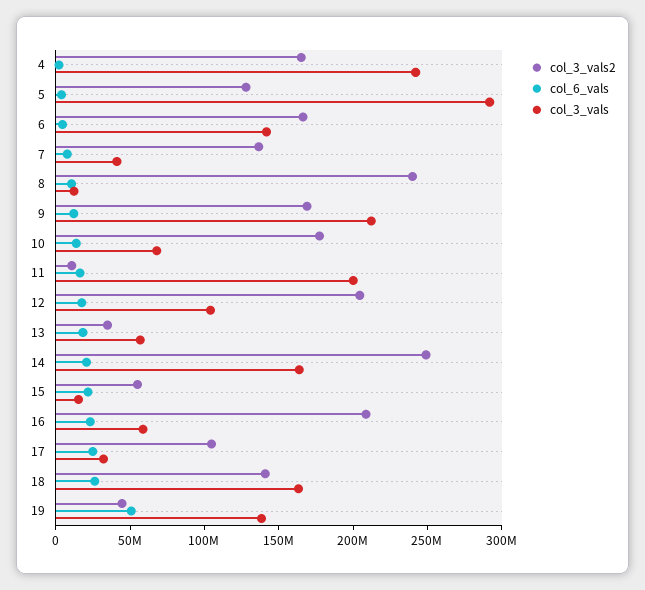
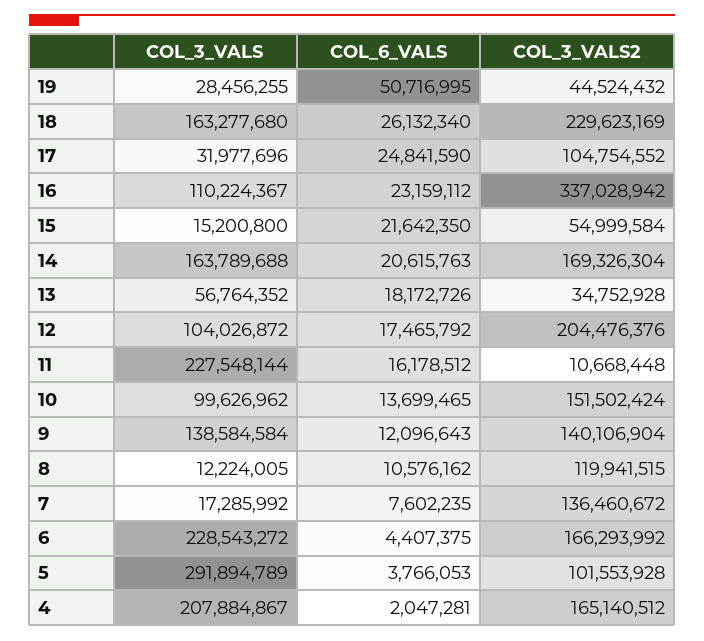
col_3_vals, 4: 240000000 -> 207884867
col_3_vals2, 5: 130000000 -> 101553928
col_3_vals, 6: 140000000 -> 228543272
col_3_vals, 7: 40000000 -> 17285992
col_3_vals2, 8: 240000000 -> 119941515
col_3_vals2, 9: 170000000 -> 140106904
col_3_vals, 9: 210000000 -> 138584584
col_3_vals2, 10: 180000000 -> 151502424
col_3_vals, 10: 70000000 -> 99626962
col_3_vals, 11: 200000000 -> 227548144
col_3_vals2, 14: 250000000 -> 169326304
col_3_vals2, 16: 210000000 -> 337028942
col_3_vals, 16: 60000000 -> 110224367
col_3_vals2, 18: 140000000 -> 229623169
col_3_vals, 19: 140000000 -> 28456255

